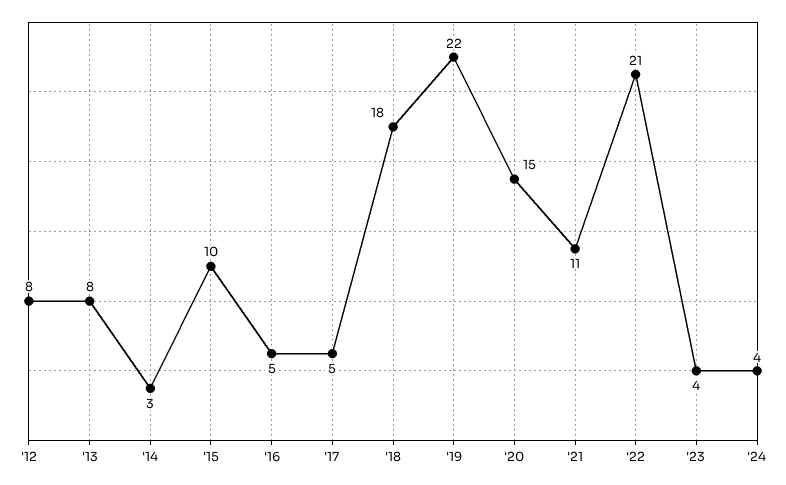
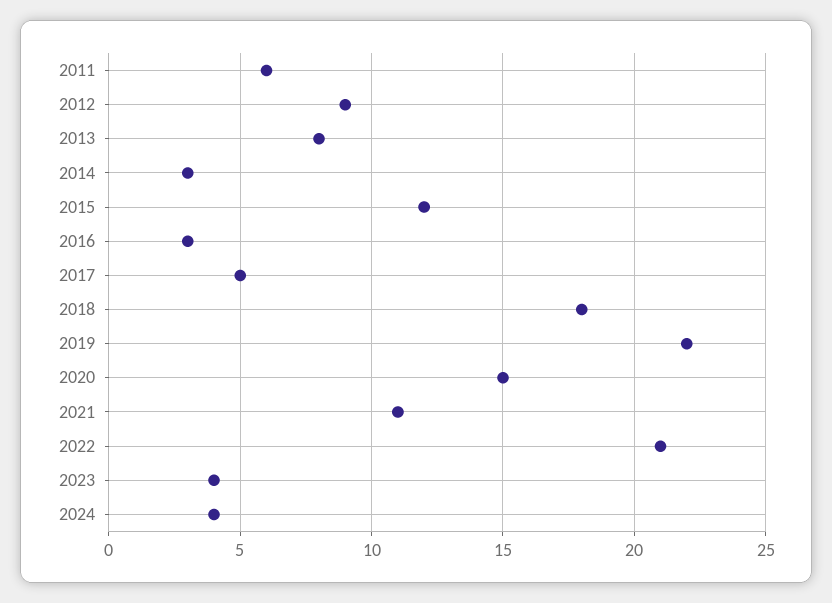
'12: 8 -> 9
'15: 10 -> 12
'16: 5 -> 3
2011: none -> 6

